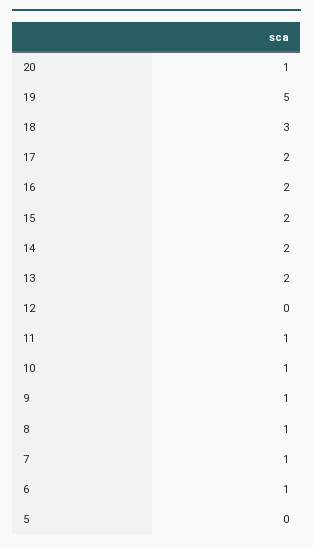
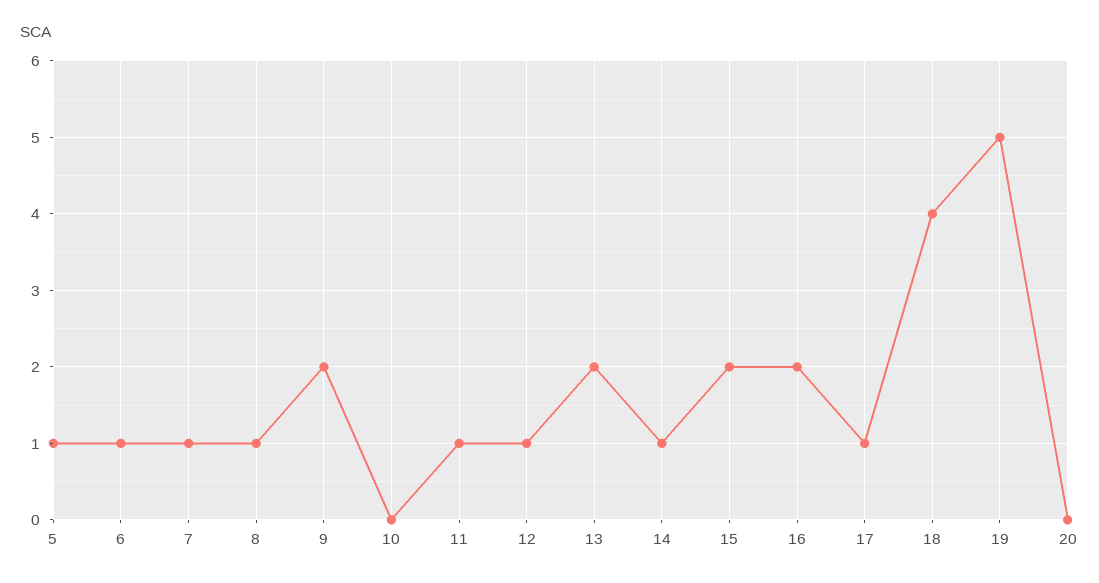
20: 1 -> 0
18: 3 -> 4
17: 2 -> 1
14: 2 -> 1
12: 0 -> 1
10: 1 -> 0
9: 1 -> 2
5: 0 -> 1

